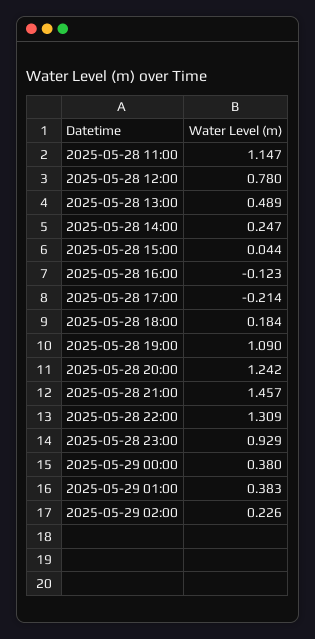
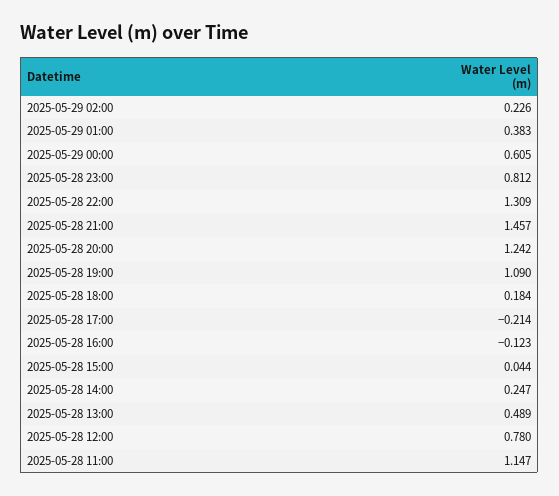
2025-05-28 23:00: 0.929 -> 0.812
2025-05-29 00:00: 0.38 -> 0.605

